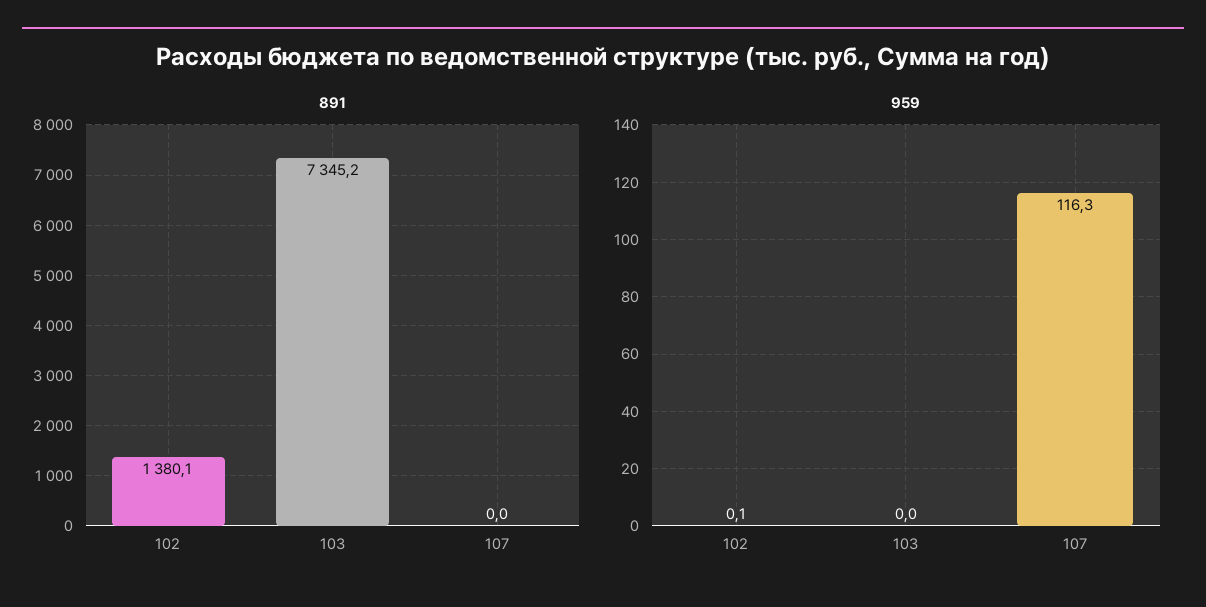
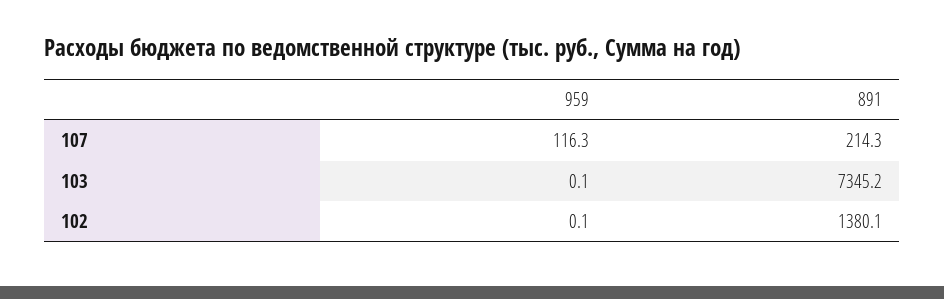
891, 107: 0 -> 214.3
959, 103: 0 -> 0.1

